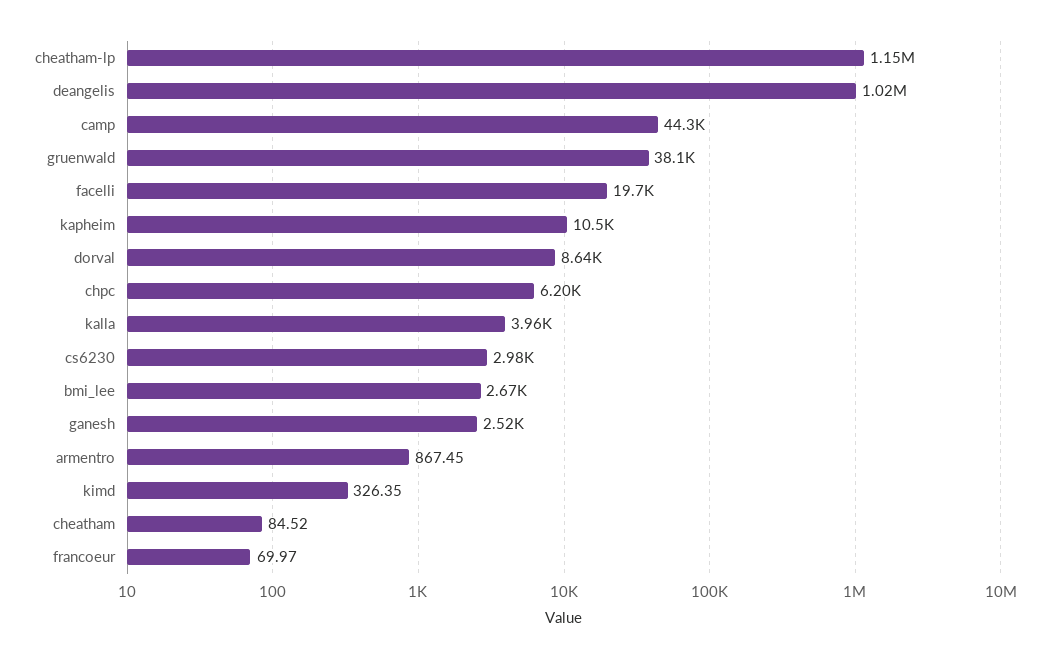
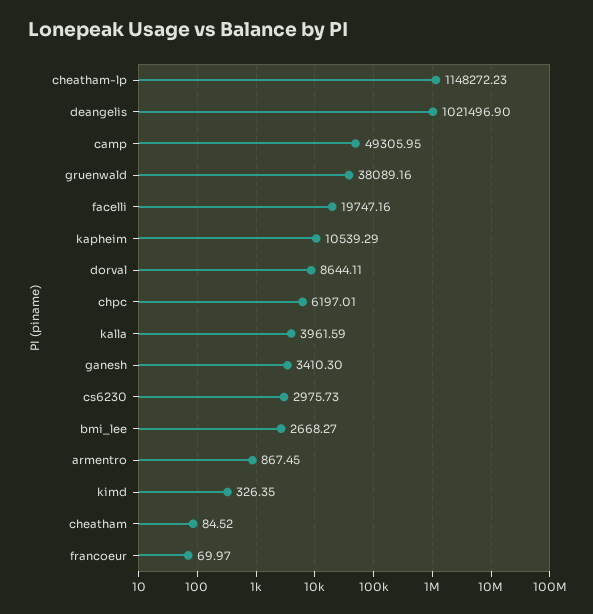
camp: 44300 -> 49305.95
ganesh: 2520 -> 3410.3

